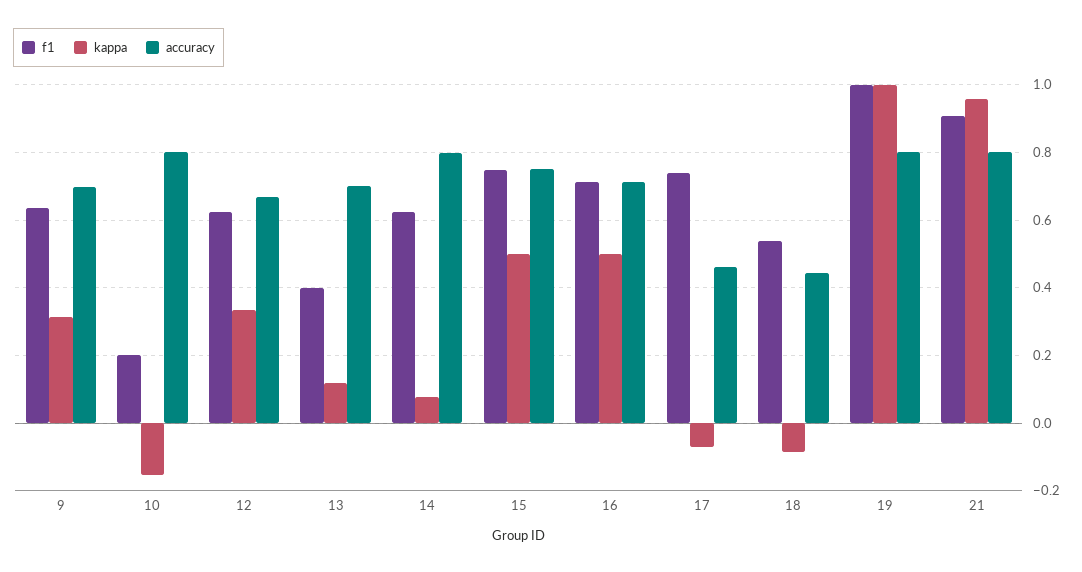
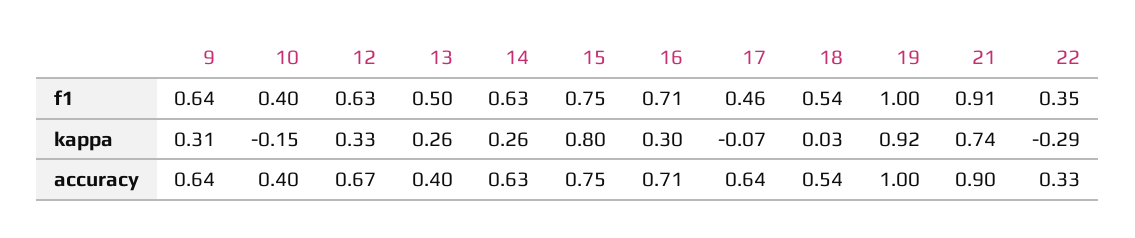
accuracy, 9: 0.7 -> 0.64
f1, 10: 0.2 -> 0.4
accuracy, 10: 0.8 -> 0.4
f1, 13: 0.4 -> 0.5
kappa, 13: 0.12 -> 0.26
accuracy, 13: 0.7 -> 0.4
kappa, 14: 0.08 -> 0.26
accuracy, 14: 0.8 -> 0.63
kappa, 15: 0.5 -> 0.8
kappa, 16: 0.5 -> 0.3
f1, 17: 0.74 -> 0.46
accuracy, 17: 0.46 -> 0.64
kappa, 18: -0.08 -> 0.03
accuracy, 18: 0.44 -> 0.54
kappa, 19: 1 -> 0.92
accuracy, 19: 0.8 -> 1
kappa, 21: 0.96 -> 0.74
accuracy, 21: 0.8 -> 0.9
f1, 22: none -> 0.35
kappa, 22: none -> -0.29
accuracy, 22: none -> 0.33

